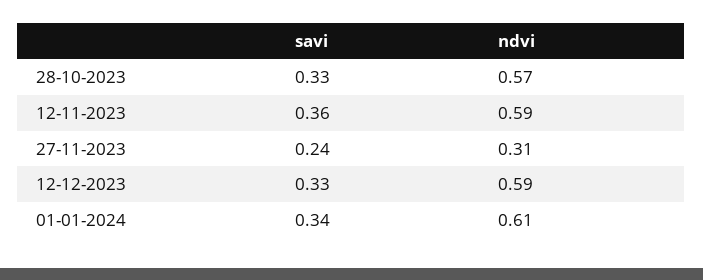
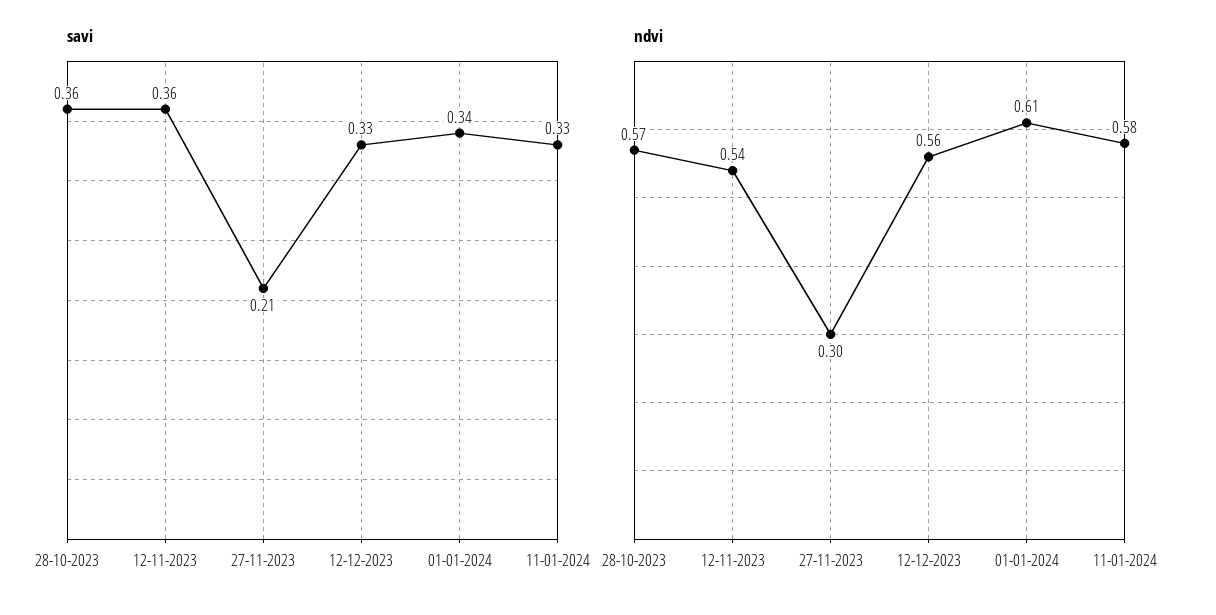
savi, 28-10-2023: 0.33 -> 0.36
ndvi, 12-11-2023: 0.59 -> 0.54
savi, 27-11-2023: 0.24 -> 0.21
ndvi, 27-11-2023: 0.31 -> 0.3
ndvi, 12-12-2023: 0.59 -> 0.56
savi, 11-01-2024: none -> 0.33
ndvi, 11-01-2024: none -> 0.58

